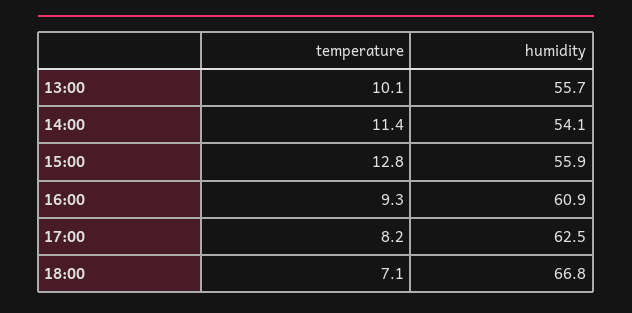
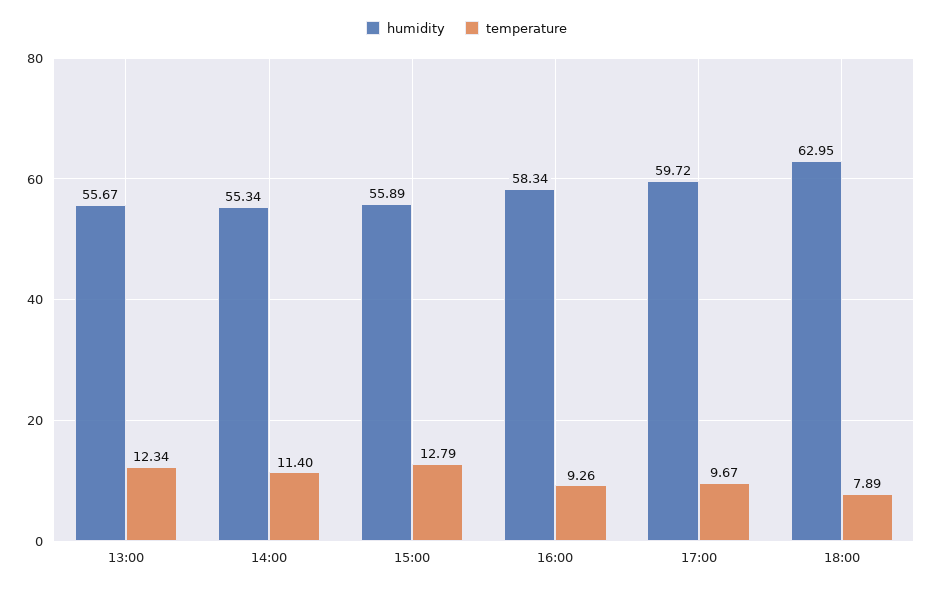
temperature, 13:00: 10.1 -> 12.34
humidity, 14:00: 54.1 -> 55.34
humidity, 16:00: 60.9 -> 58.34
temperature, 17:00: 8.2 -> 9.67
humidity, 17:00: 62.5 -> 59.72
temperature, 18:00: 7.1 -> 7.89
humidity, 18:00: 66.8 -> 62.95

